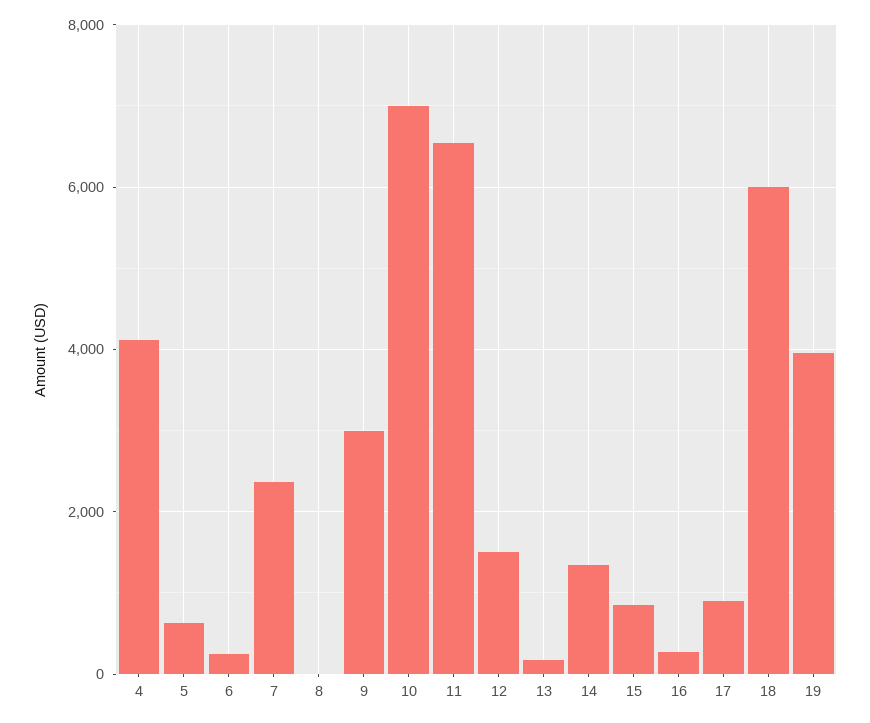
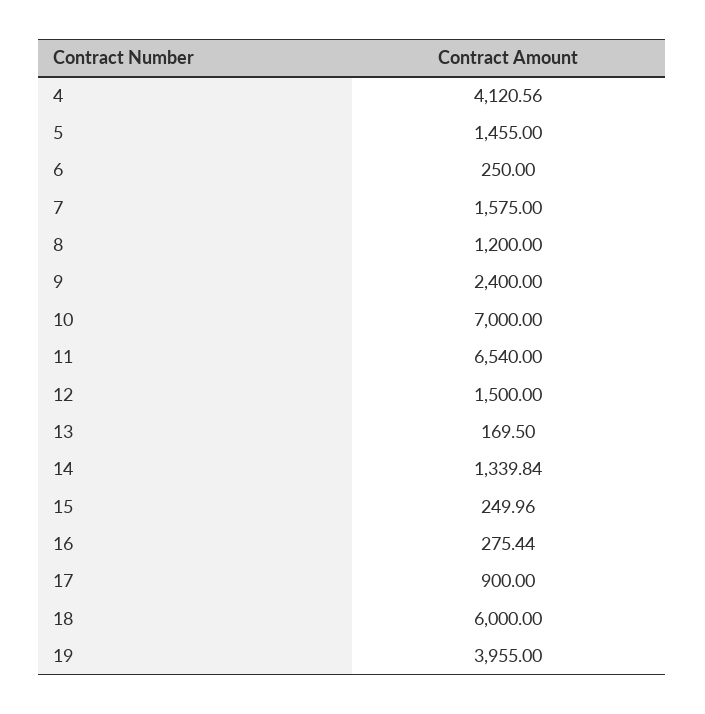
5: 600 -> 1455
7: 2400 -> 1575
8: 0 -> 1200
9: 3000 -> 2400
15: 800 -> 249.96

